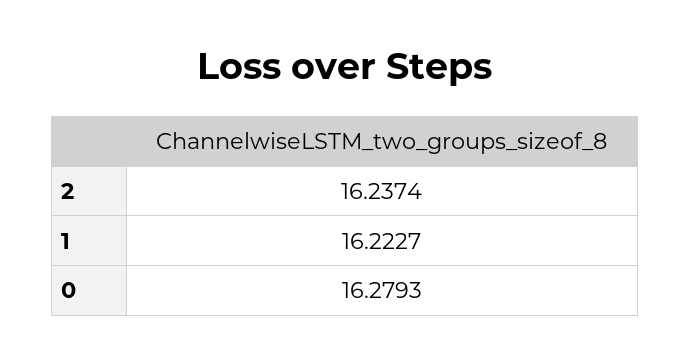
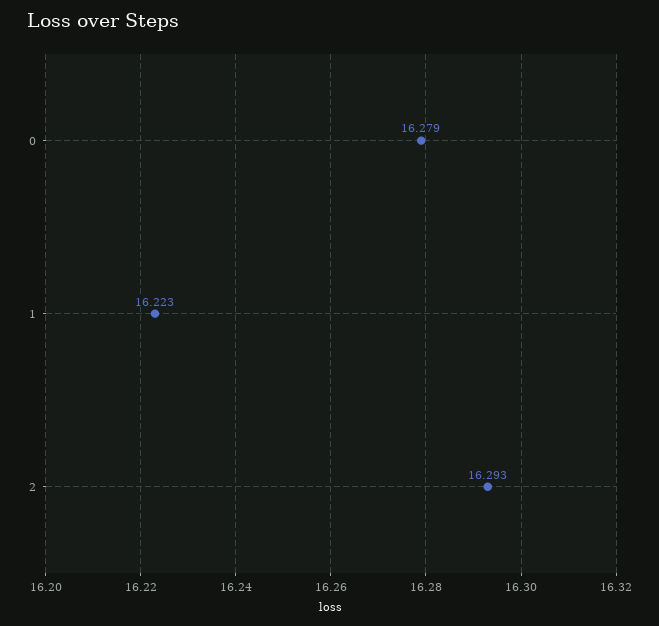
2: 16.2374 -> 16.293

